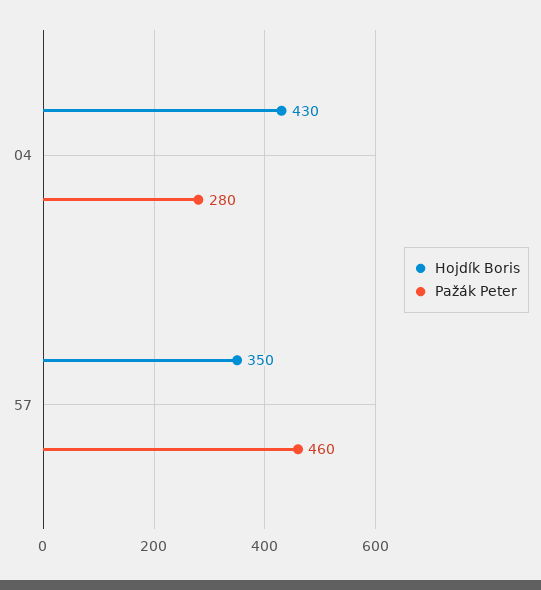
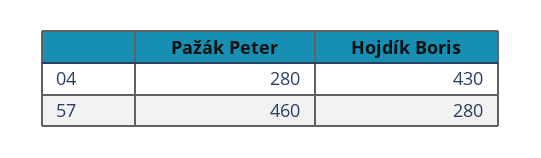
Hojdík Boris, 57: 350 -> 280

